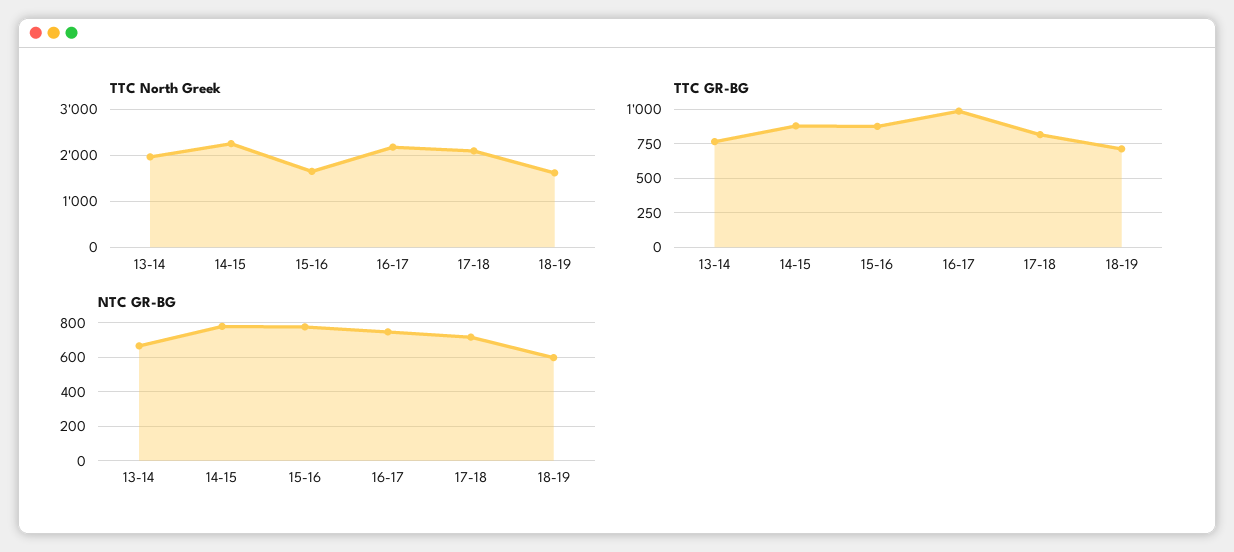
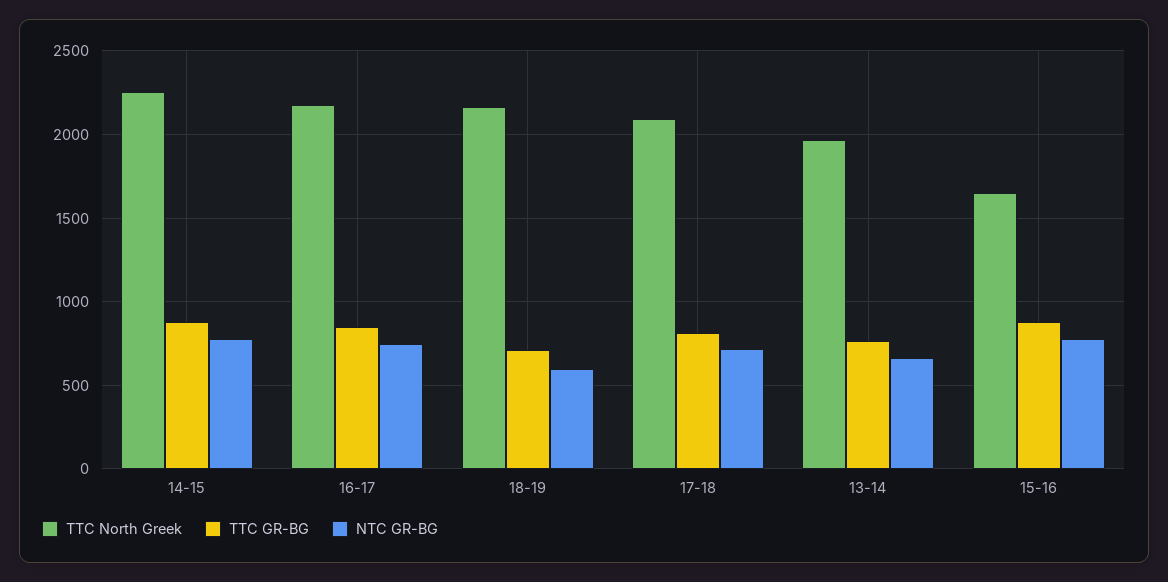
TTC North Greek, 18-19: 1600 -> 2150
TTC GR-BG, 16-17: 1000 -> 850

